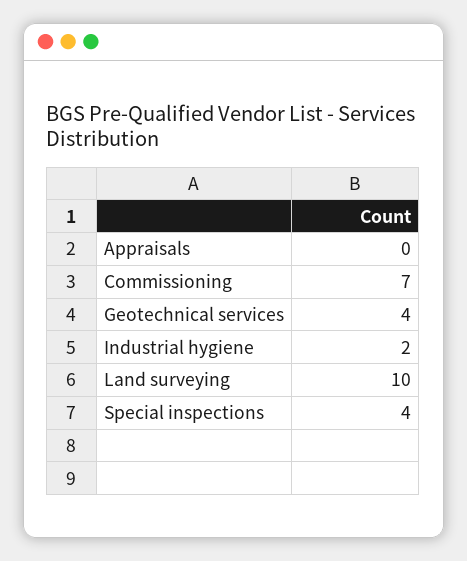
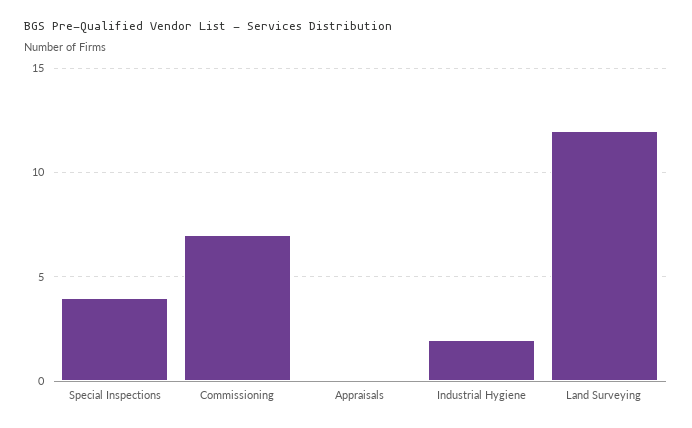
Geotechnical services: 4 -> none
Land surveying: 10 -> 12

